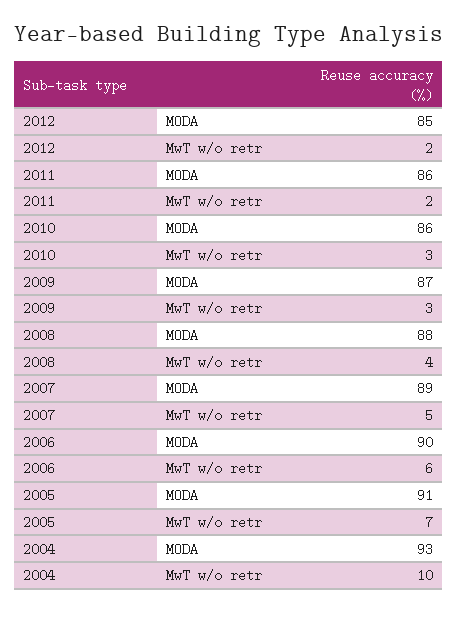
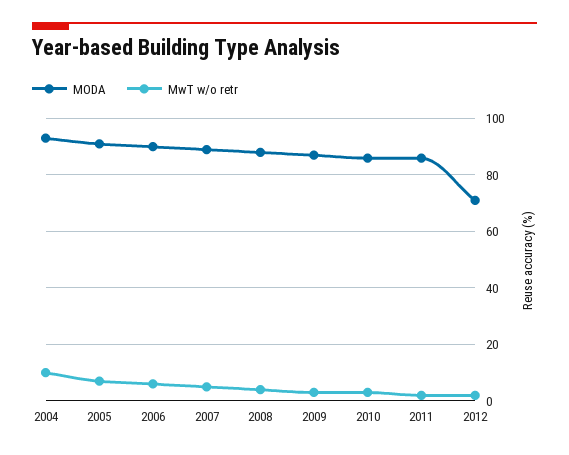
MODA, 2012: 85 -> 70

